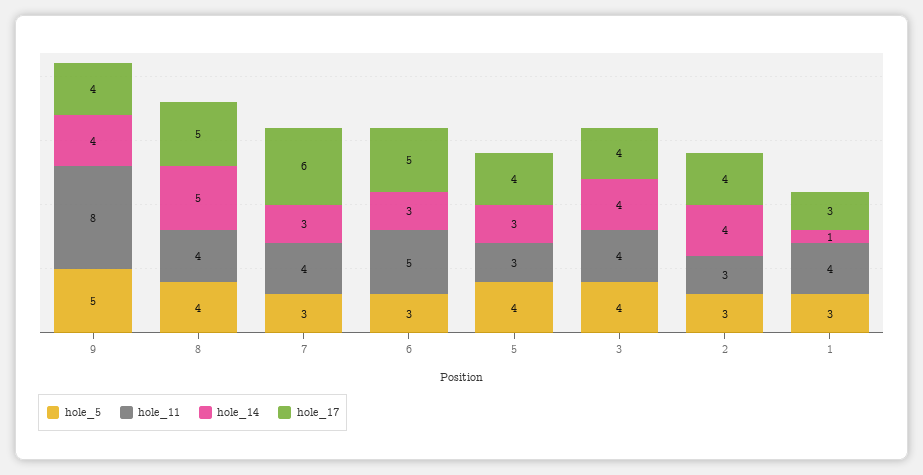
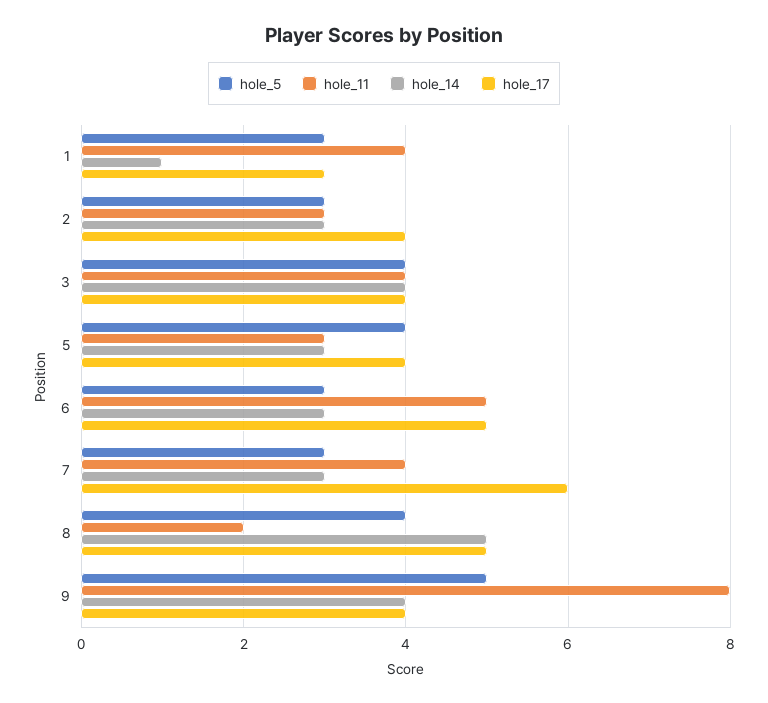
hole_11, 8: 4 -> 2
hole_14, 2: 4 -> 3

